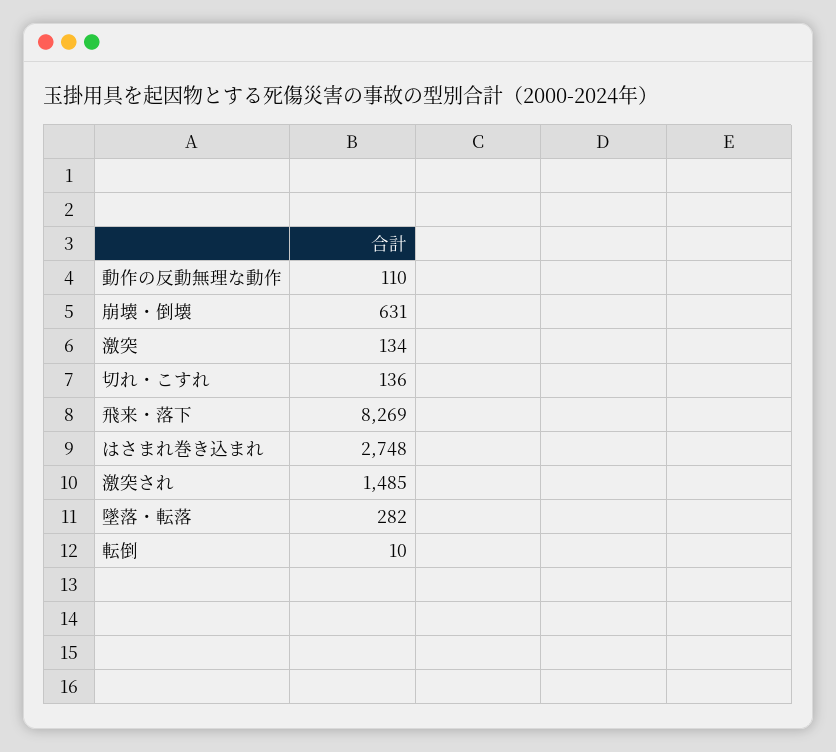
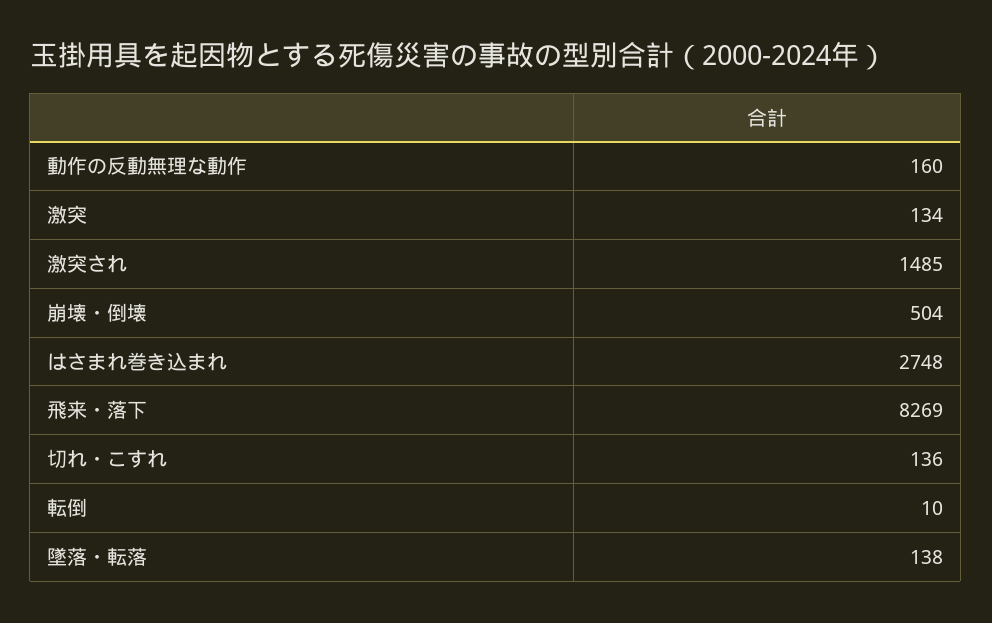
動作の反動無理な動作: 110 -> 160
崩壊・倒壊: 631 -> 504
墜落・転落: 282 -> 138

